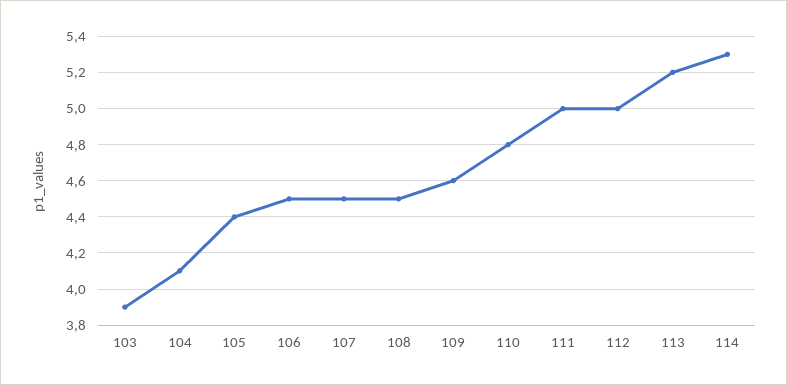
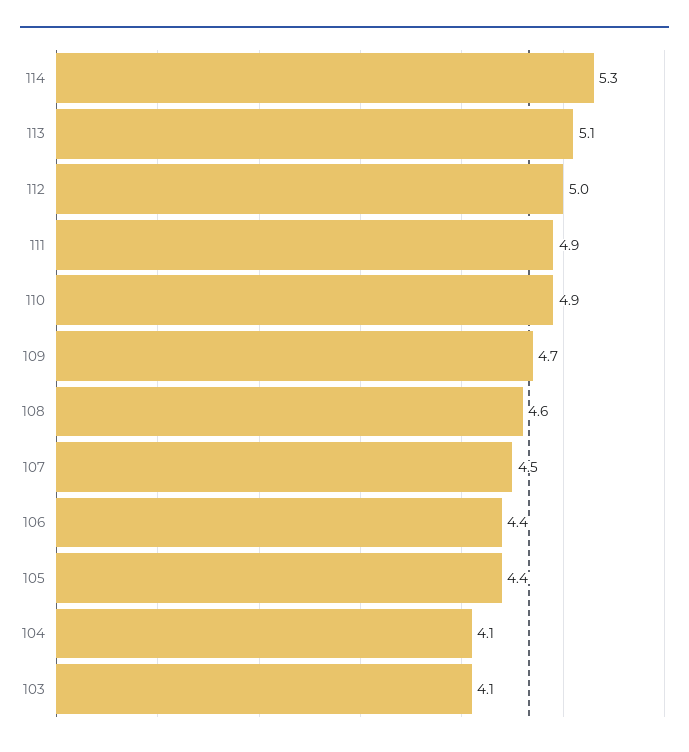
103: 3.9 -> 4.1
106: 4.5 -> 4.4
108: 4.5 -> 4.6
109: 4.6 -> 4.7
110: 4.8 -> 4.9
111: 5 -> 4.9
113: 5.2 -> 5.1

